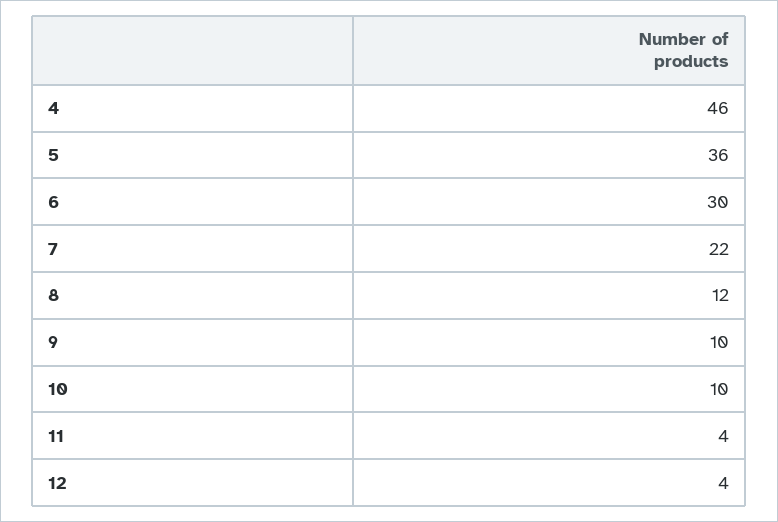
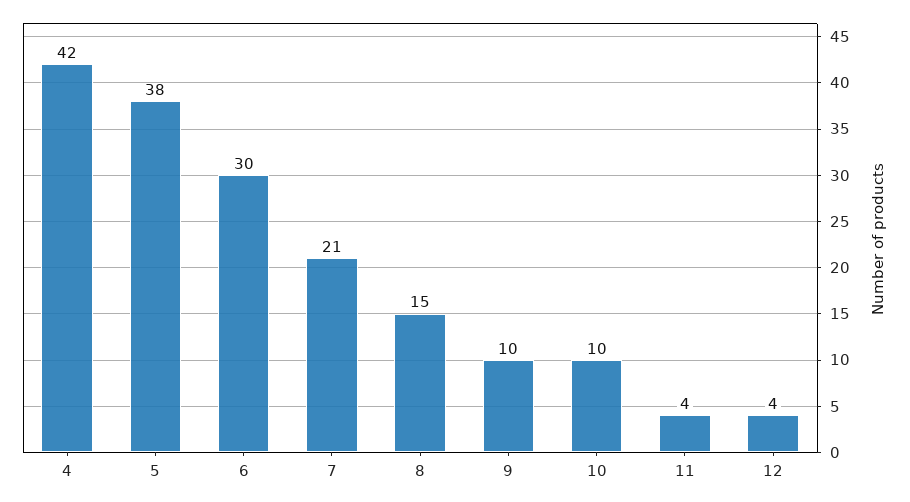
4: 46 -> 42
5: 36 -> 38
7: 22 -> 21
8: 12 -> 15

